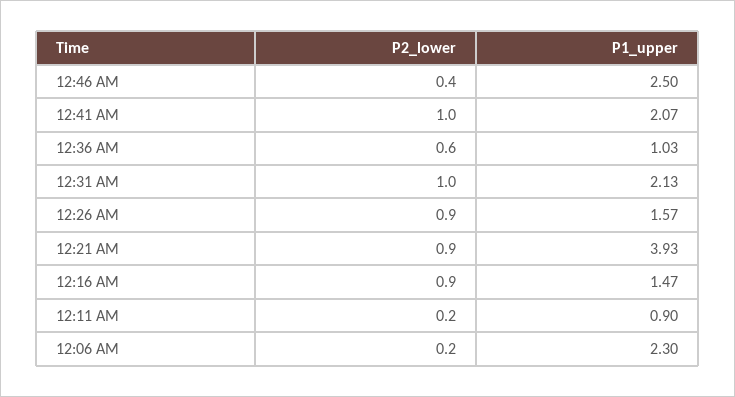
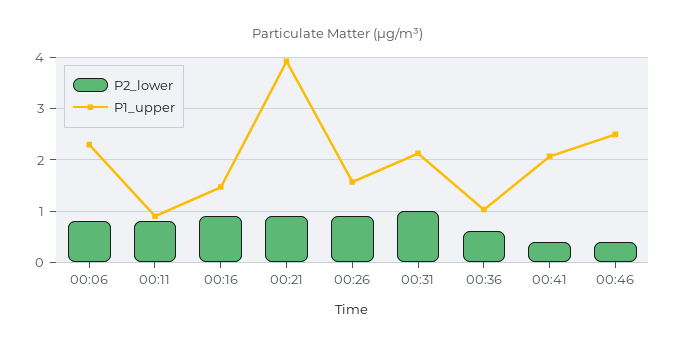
P2_lower, 12:41 AM: 1 -> 0.4
P2_lower, 12:11 AM: 0.2 -> 0.8
P2_lower, 12:06 AM: 0.2 -> 0.8

